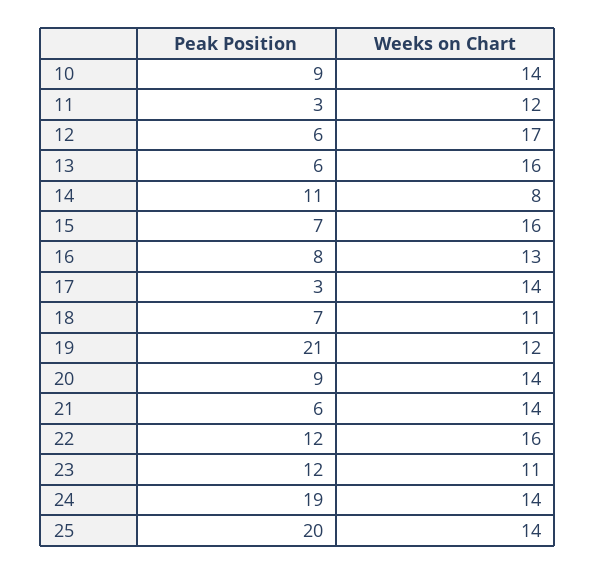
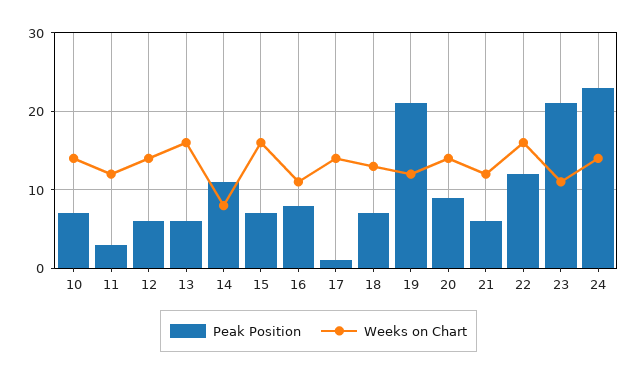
Peak Position, 10: 9 -> 7
Weeks on Chart, 12: 17 -> 14
Weeks on Chart, 16: 13 -> 11
Peak Position, 17: 3 -> 1
Weeks on Chart, 18: 11 -> 13
Weeks on Chart, 21: 14 -> 12
Peak Position, 23: 12 -> 21
Peak Position, 24: 19 -> 23
Peak Position, 25: 20 -> none
Weeks on Chart, 25: 14 -> none

